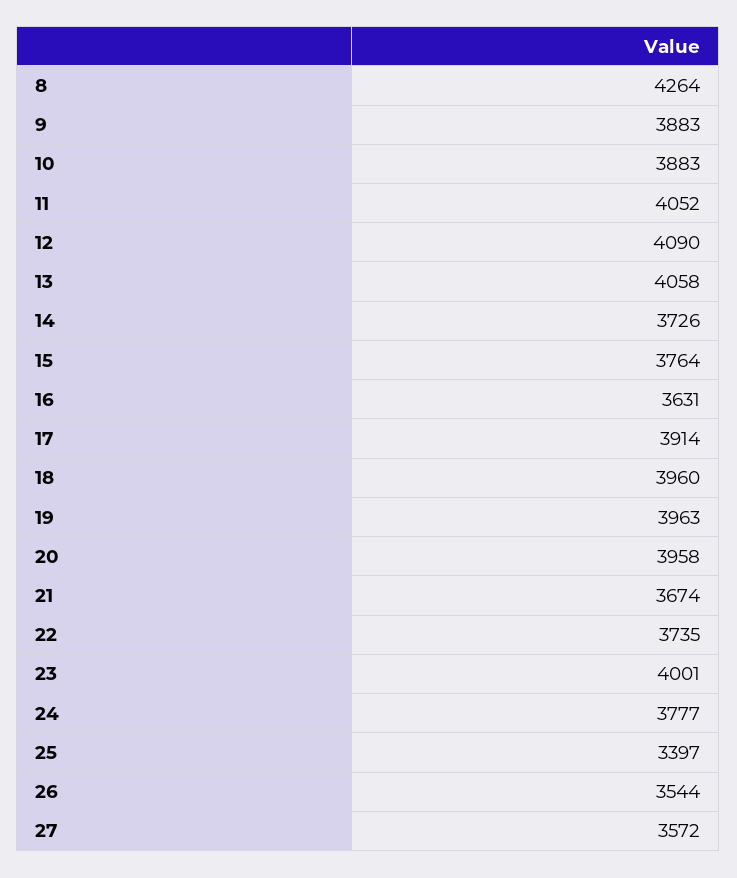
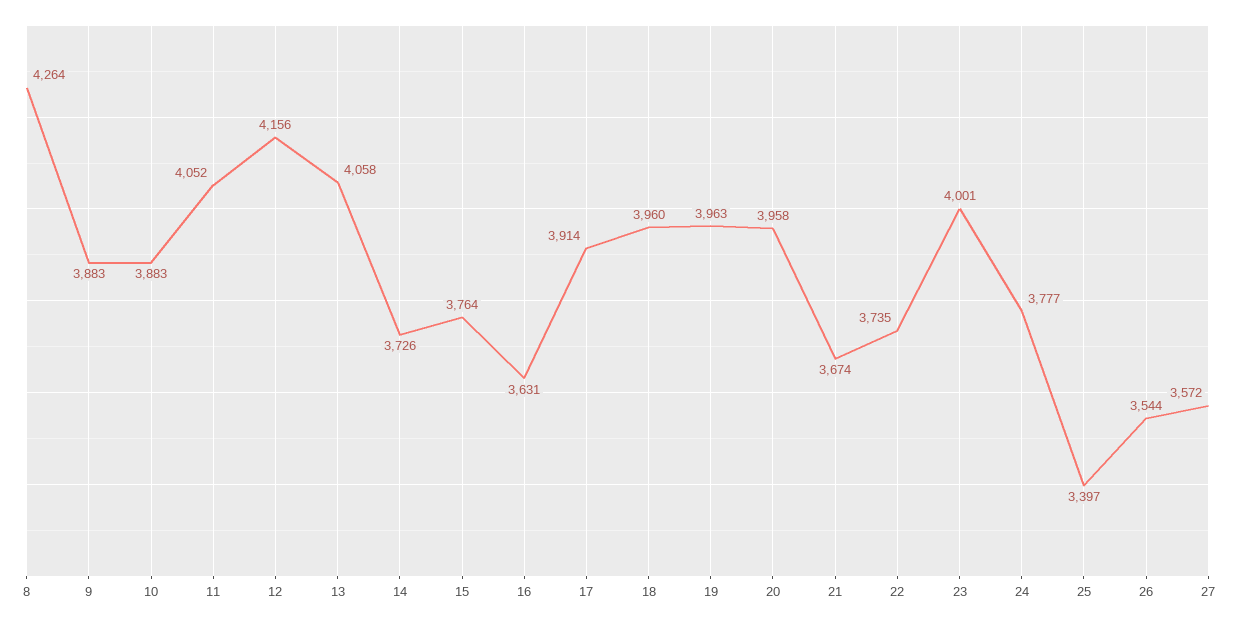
12: 4090 -> 4156

